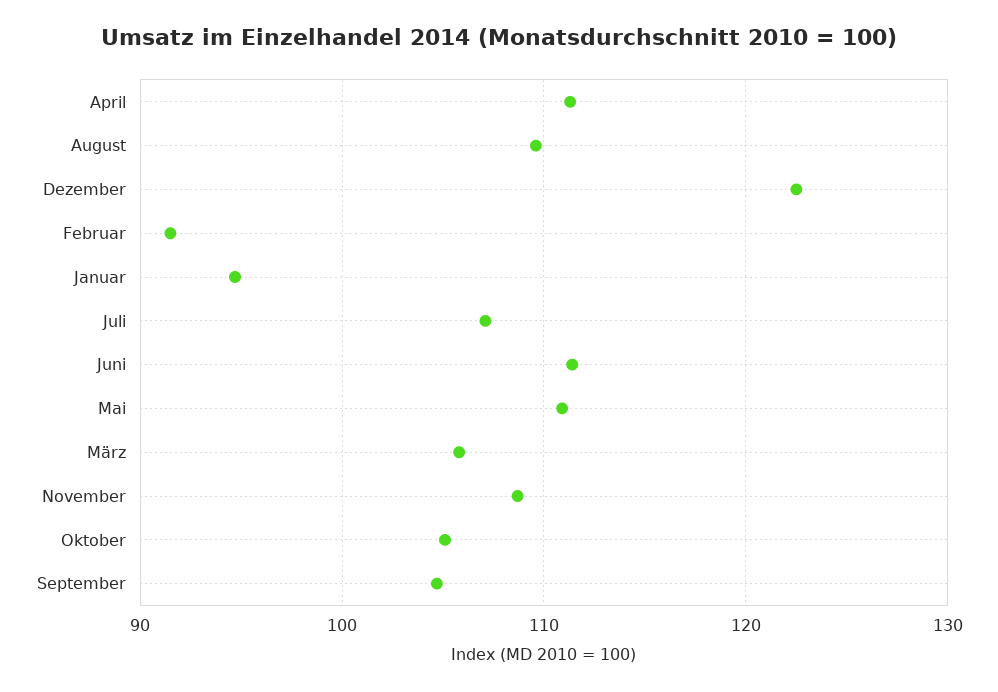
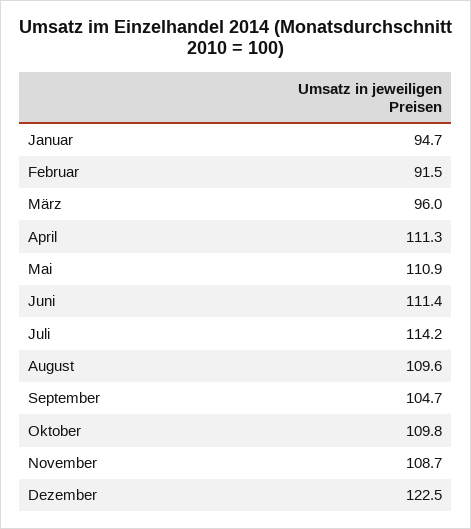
Juli: 107 -> 114.2
März: 106 -> 96
Oktober: 105 -> 109.8

